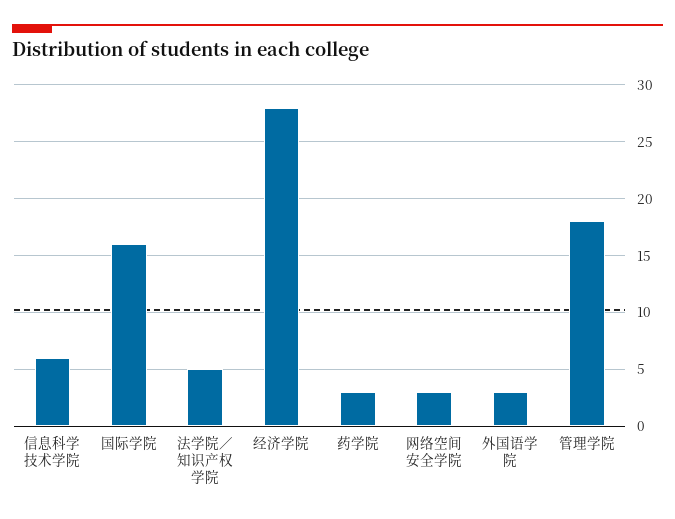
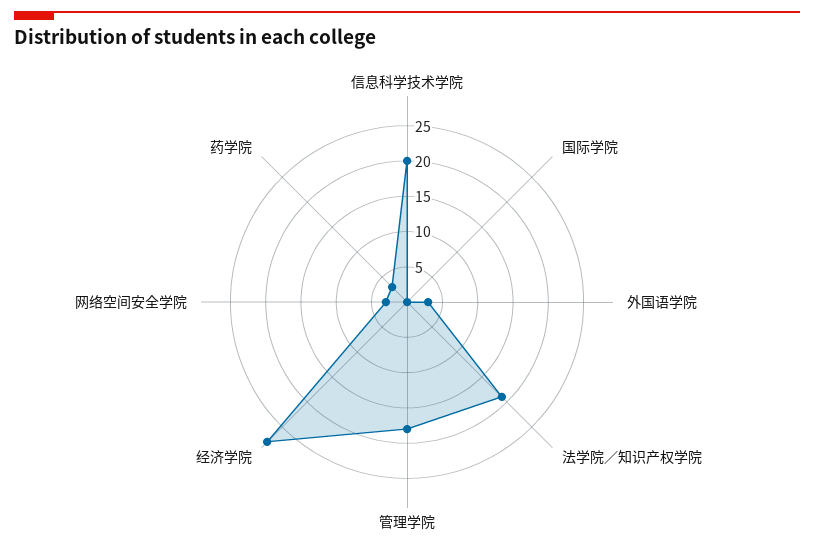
信息科学技术学院: 6 -> 20
国际学院: 16 -> 0
法学院／知识产权学院: 5 -> 20

